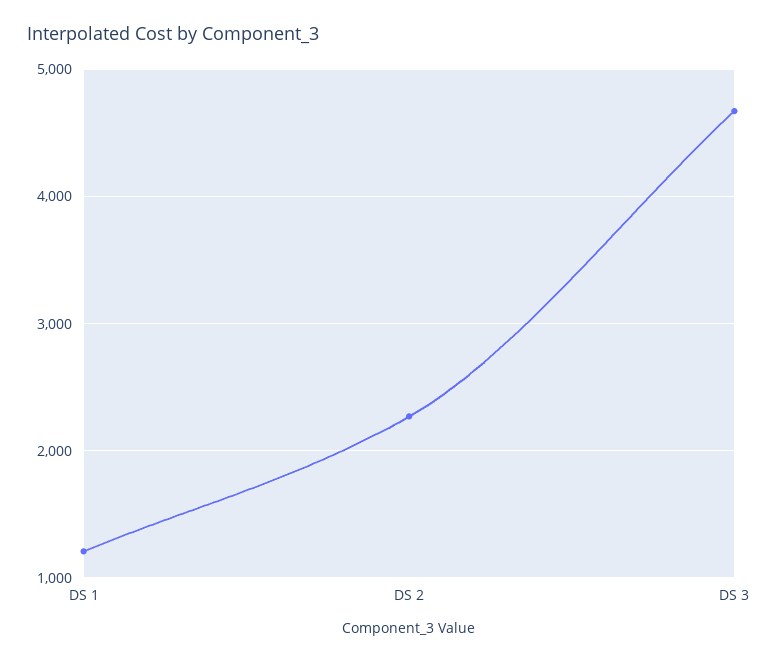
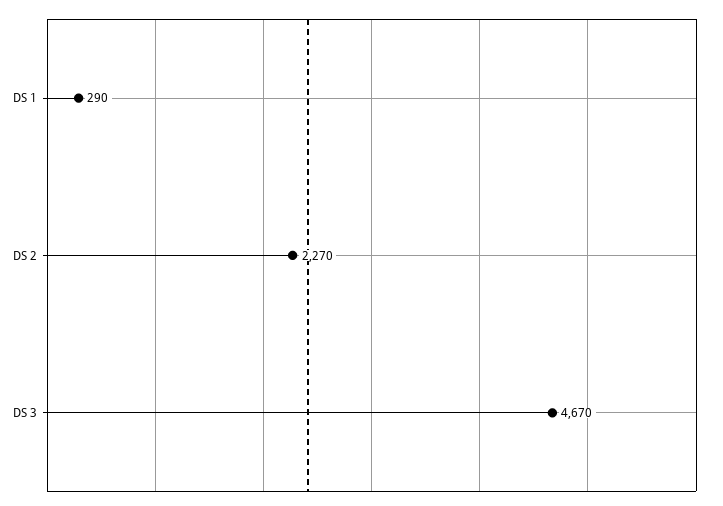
DS 1: 1200 -> 290

